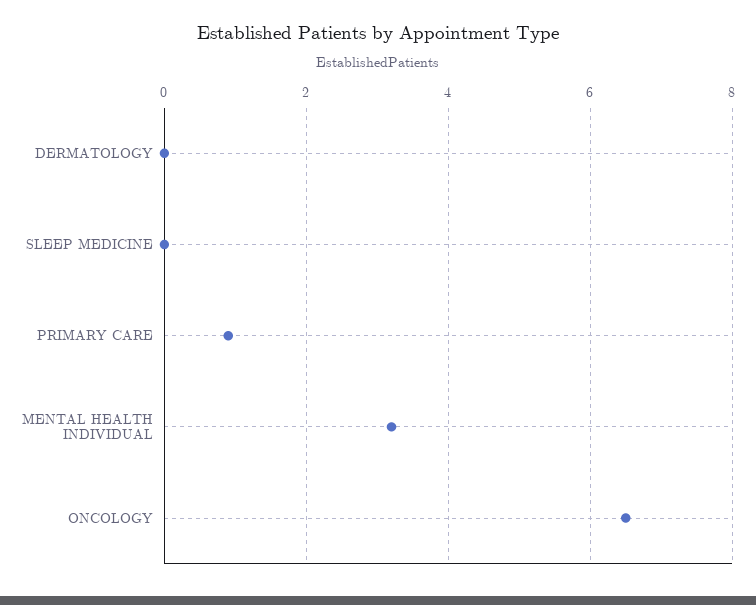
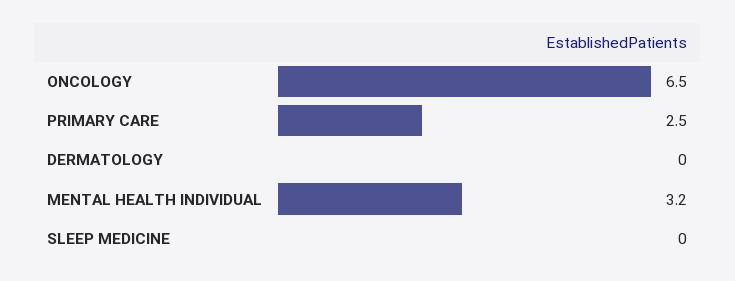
PRIMARY CARE: 1 -> 2.5

